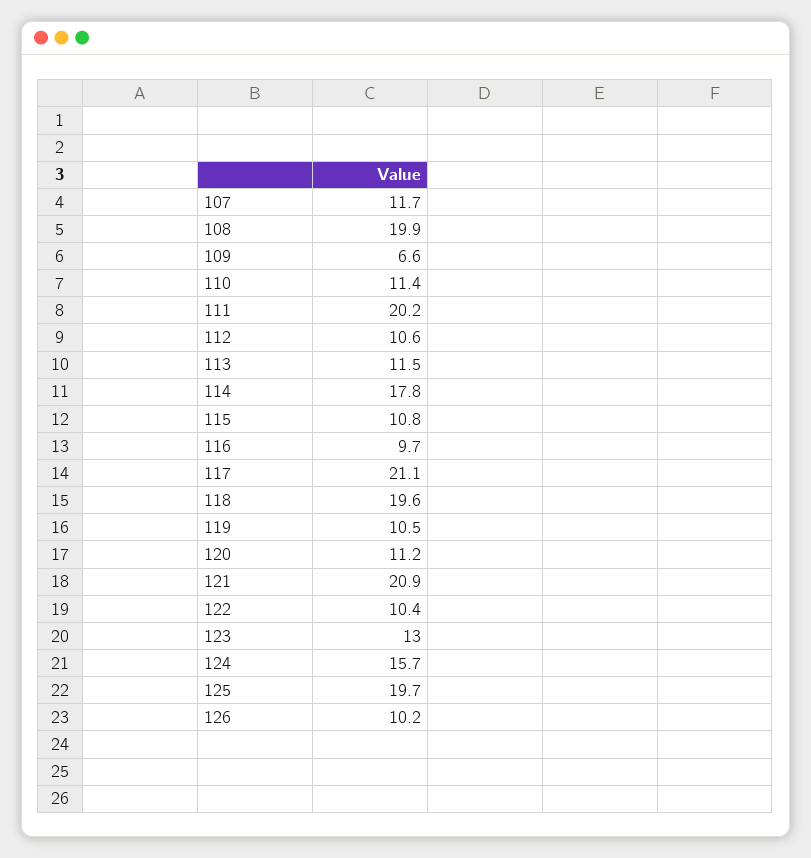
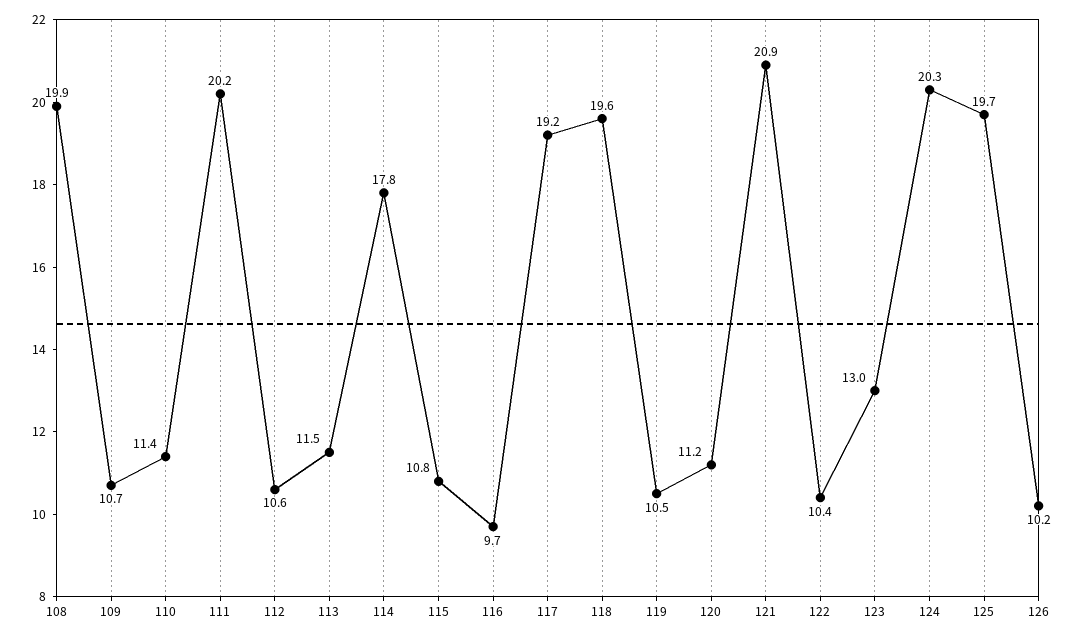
107: 11.7 -> none
109: 6.6 -> 10.7
117: 21.1 -> 19.2
124: 15.7 -> 20.3

